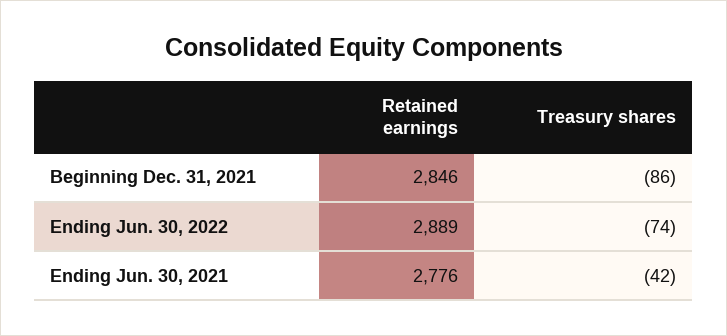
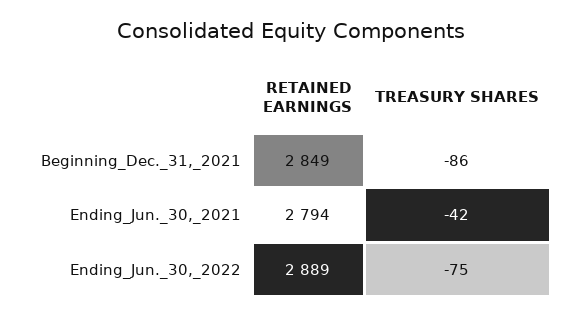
Retained earnings, Beginning Dec. 31, 2021: 2846 -> 2849
Treasury shares, Ending Jun. 30, 2022: -74 -> -75
Retained earnings, Ending Jun. 30, 2021: 2776 -> 2794

